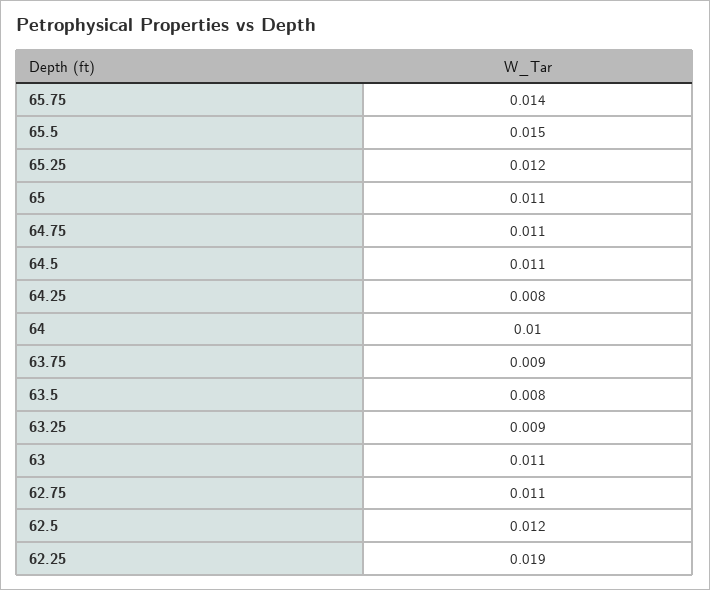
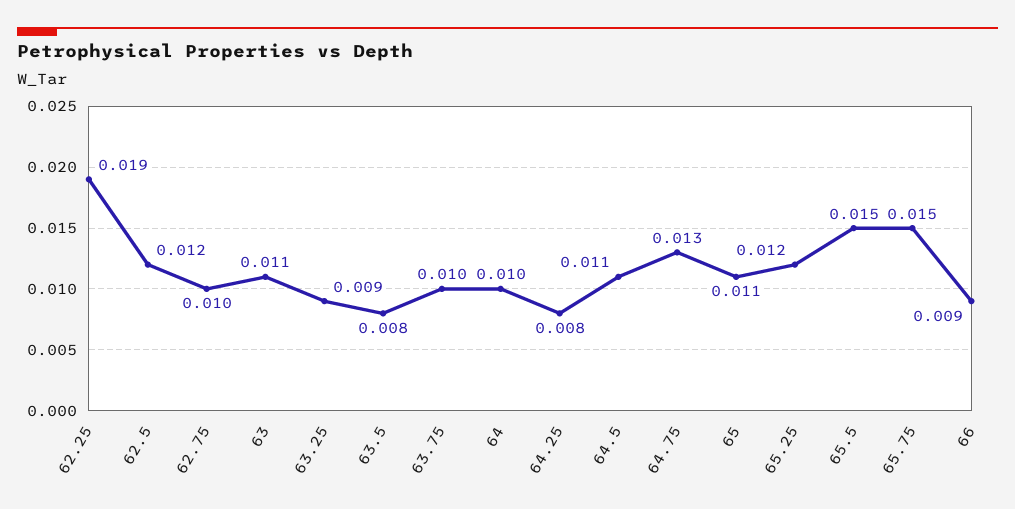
65.75: 0.014 -> 0.015
64.75: 0.011 -> 0.013
63.75: 0.009 -> 0.01
62.75: 0.011 -> 0.01
66: none -> 0.009

